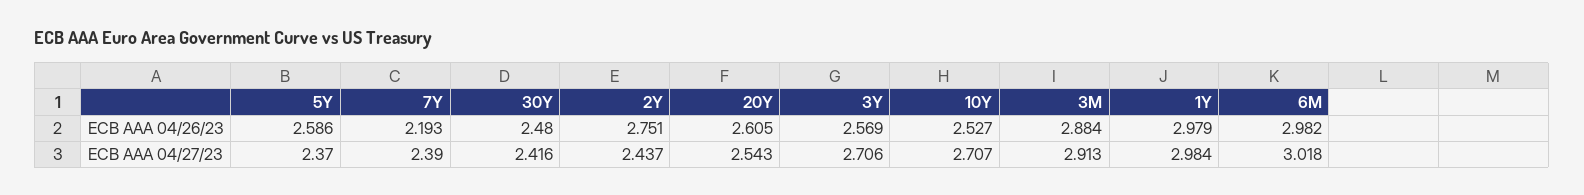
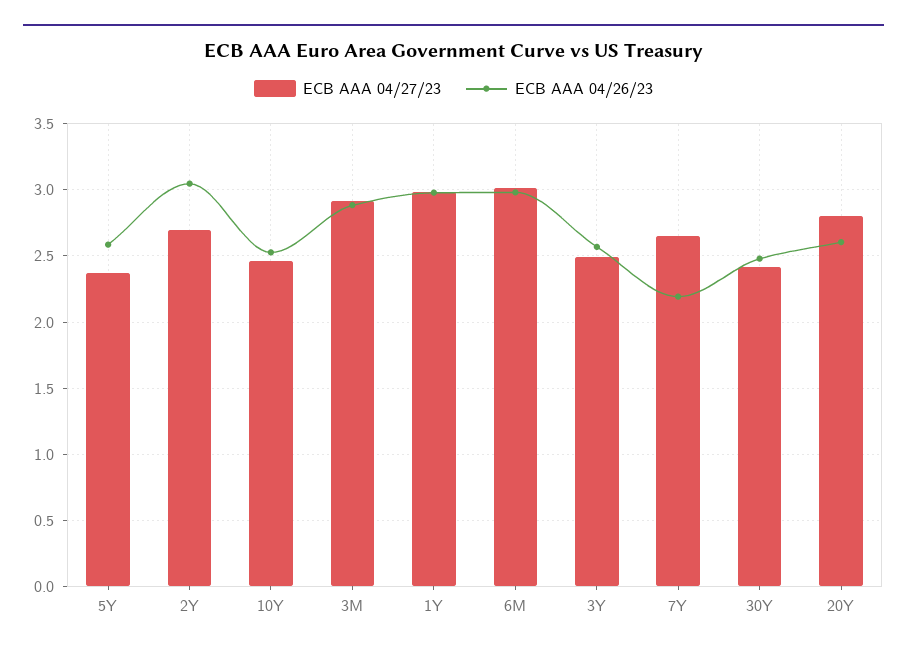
ECB AAA 04/26/23, 2Y: 2.751 -> 3.05
ECB AAA 04/27/23, 7Y: 2.39 -> 2.65
ECB AAA 04/27/23, 2Y: 2.437 -> 2.7
ECB AAA 04/27/23, 20Y: 2.543 -> 2.8
ECB AAA 04/27/23, 3Y: 2.706 -> 2.5
ECB AAA 04/27/23, 10Y: 2.707 -> 2.45

